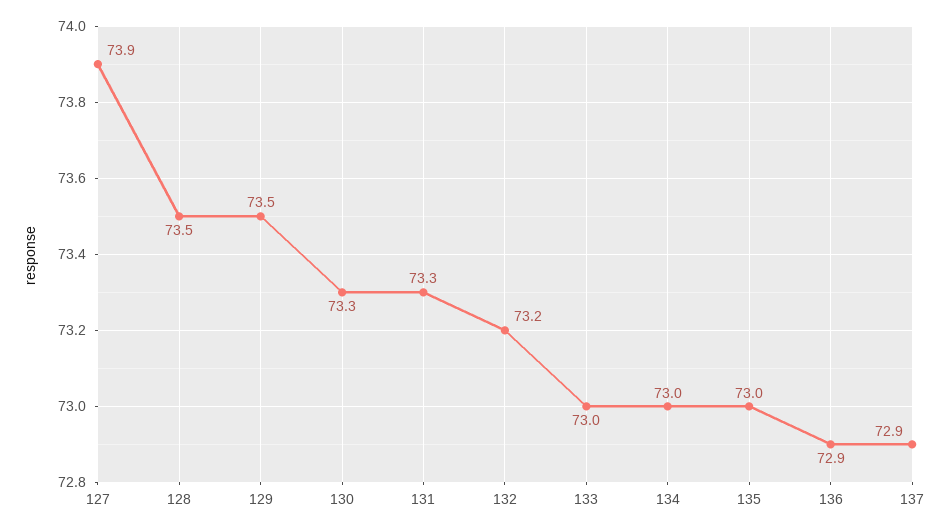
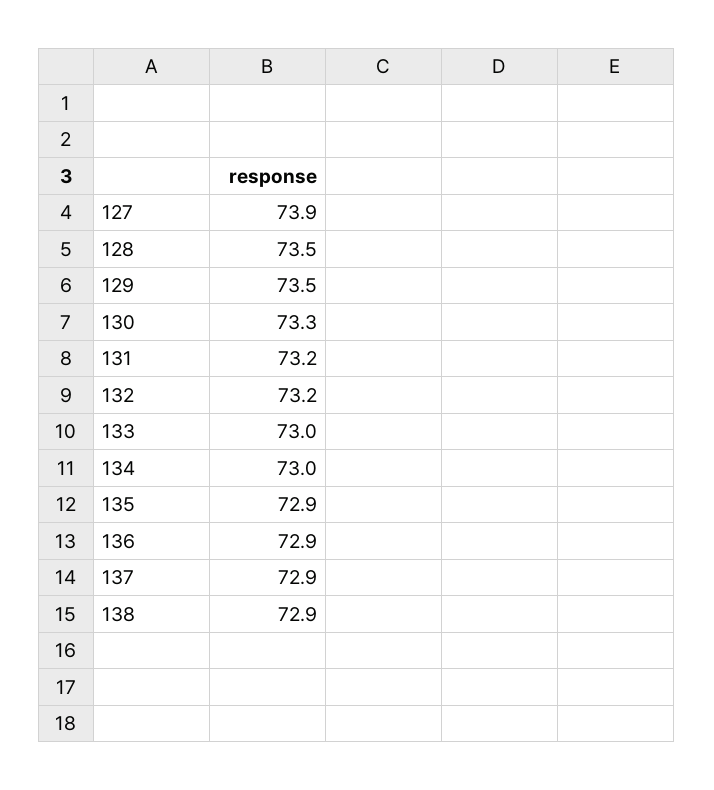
131: 73.3 -> 73.2
135: 73 -> 72.9
138: none -> 72.9

